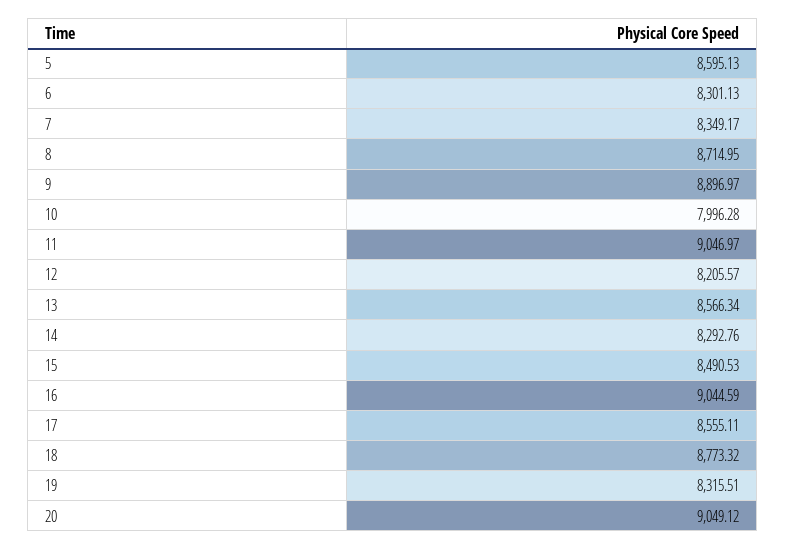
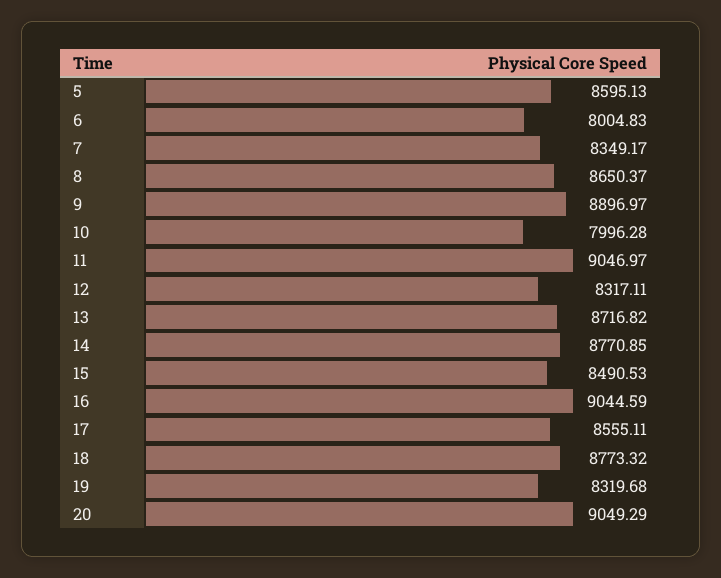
6: 8301.13 -> 8004.83
8: 8714.95 -> 8650.37
12: 8205.57 -> 8317.11
13: 8566.34 -> 8716.82
14: 8292.76 -> 8770.85
19: 8315.51 -> 8319.68
20: 9049.12 -> 9049.29

